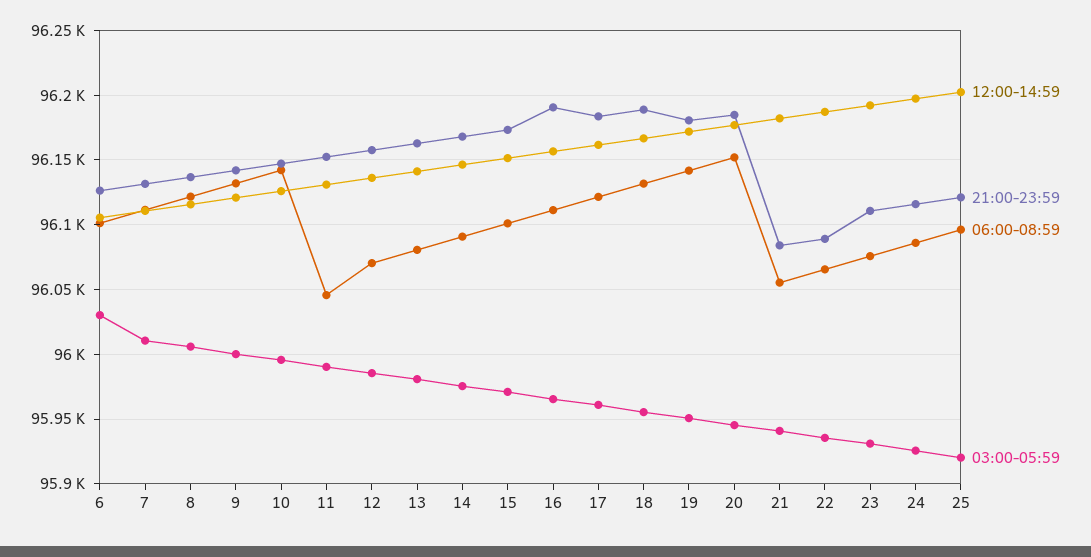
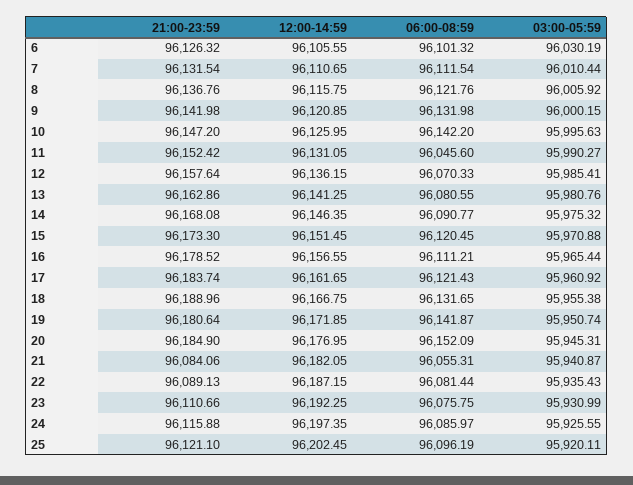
06:00-08:59, 15: 96100 -> 96120.45
21:00-23:59, 16: 96190 -> 96178.52
06:00-08:59, 22: 96065 -> 96081.44

